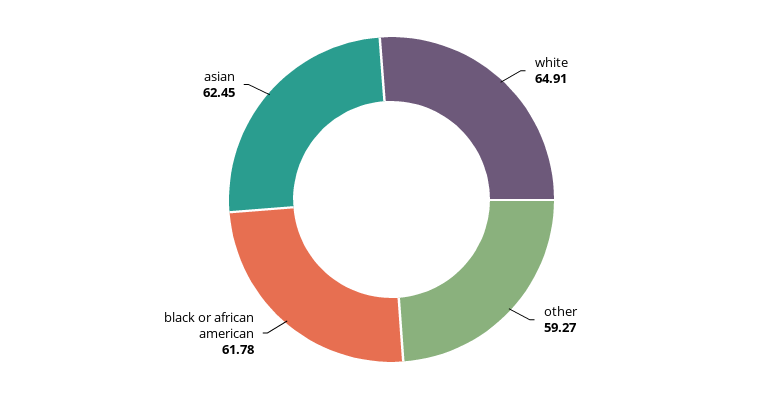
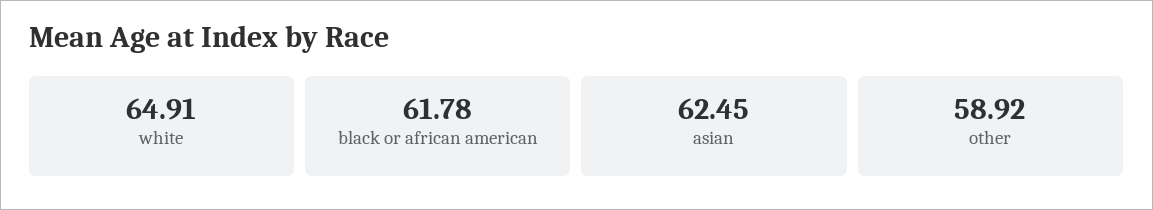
other: 59.27 -> 58.92

